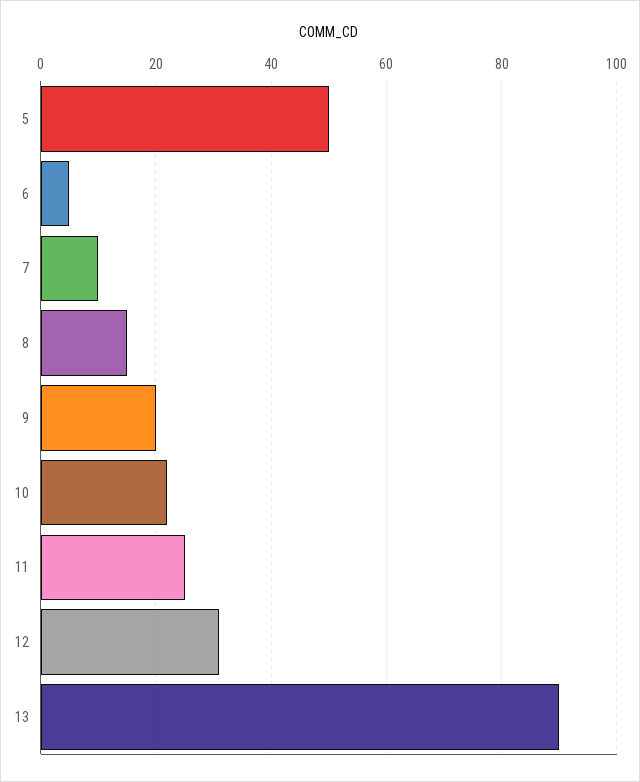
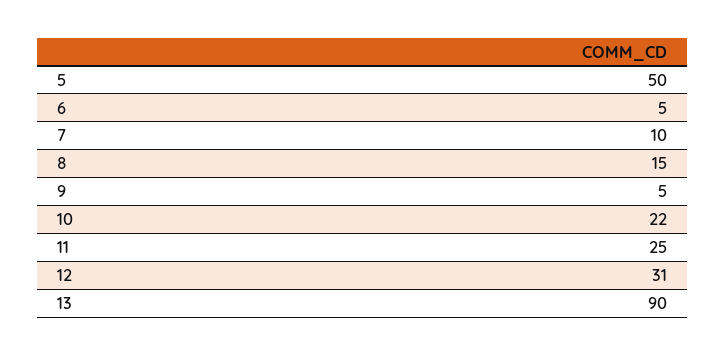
9: 20 -> 5

